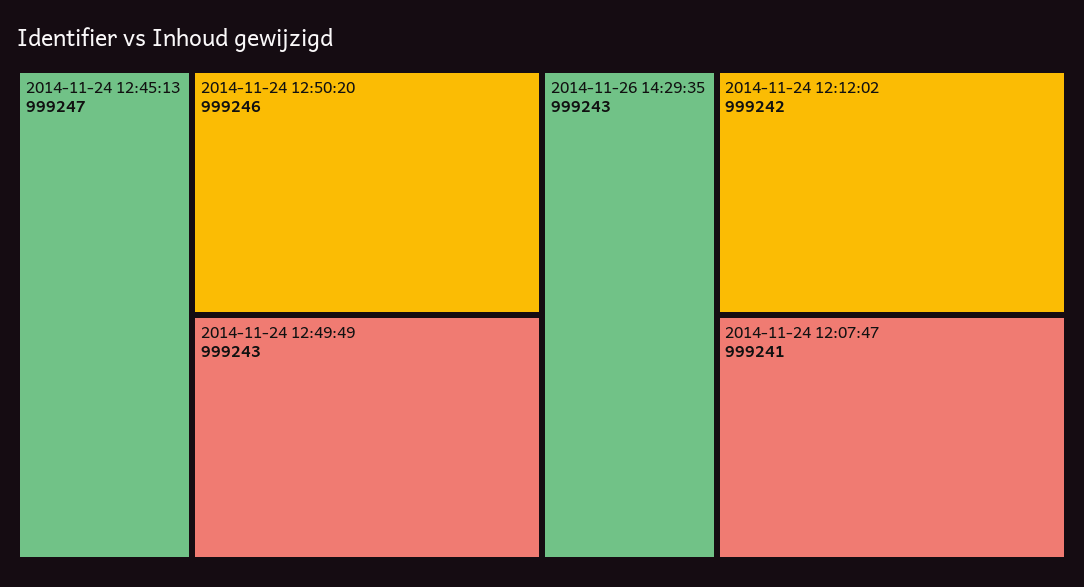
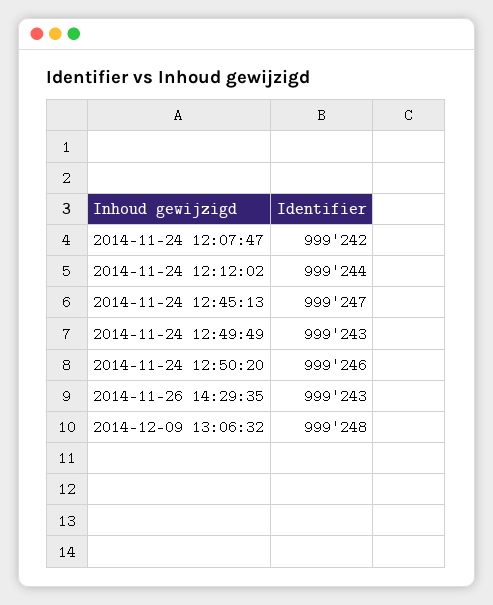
2014-11-24 12:12:02: 999242 -> 999244
2014-11-24 12:07:47: 999241 -> 999242
2014-12-09 13:06:32: none -> 999248

